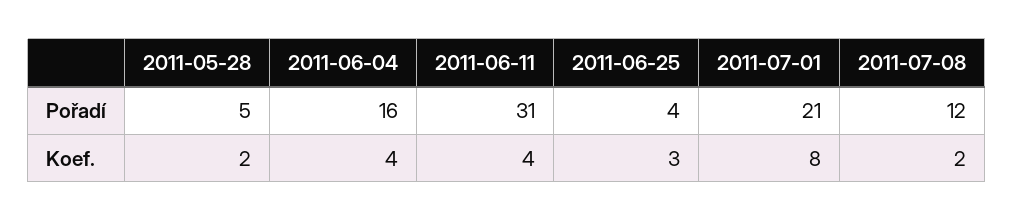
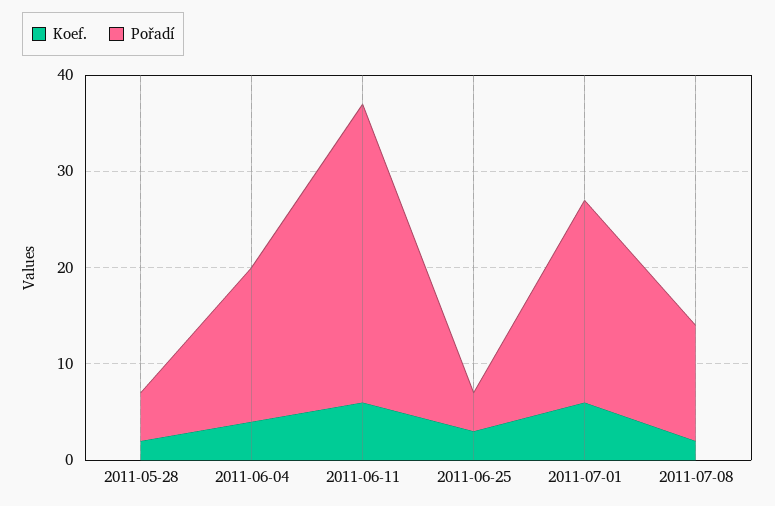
Koef., 2011-06-11: 4 -> 6
Koef., 2011-07-01: 8 -> 6

